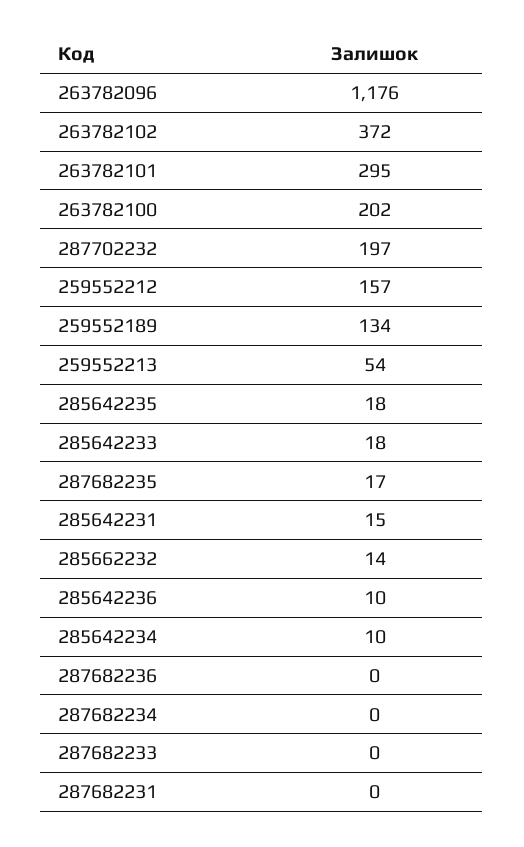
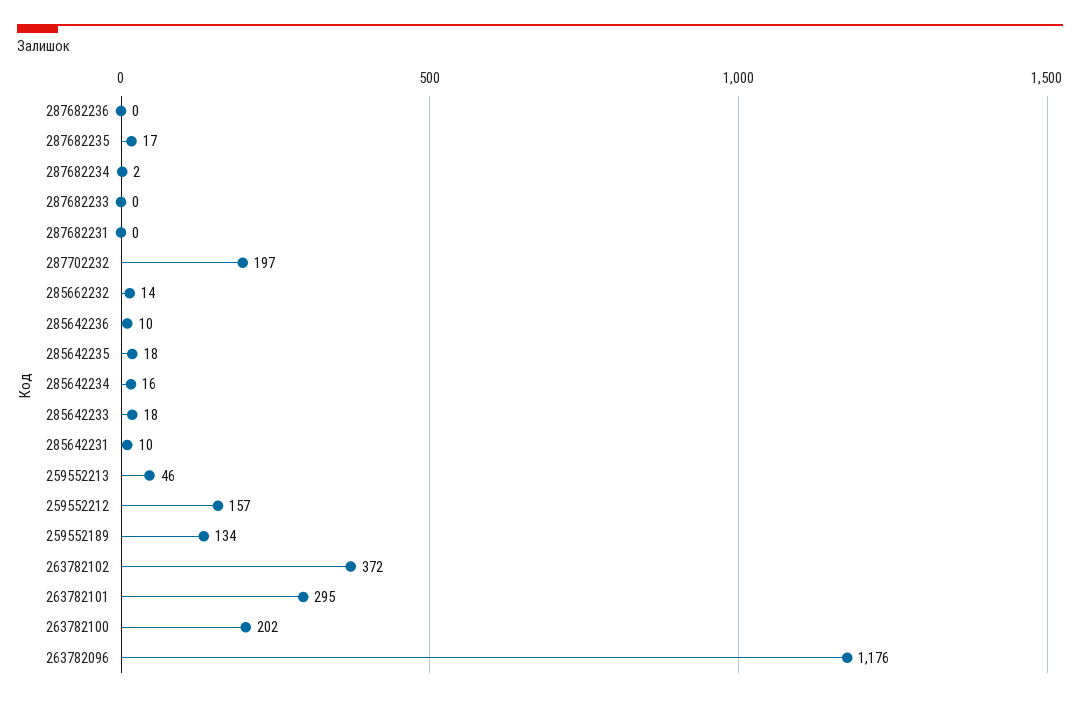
259552213: 54 -> 46
285642231: 15 -> 10
285642234: 10 -> 16
287682234: 0 -> 2

